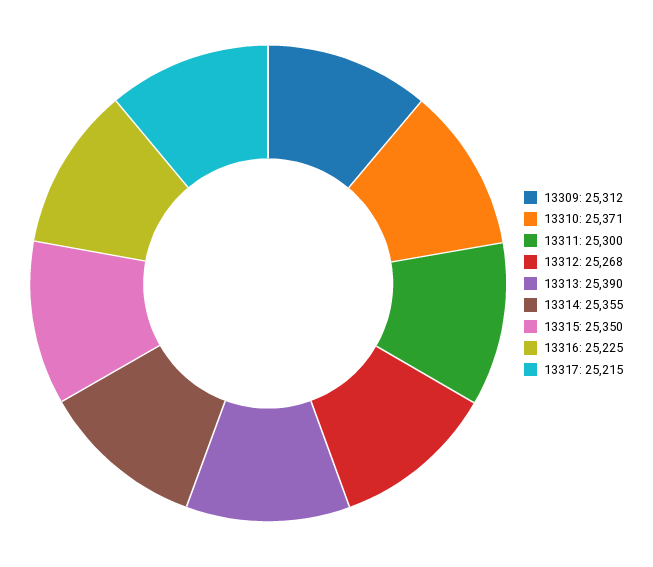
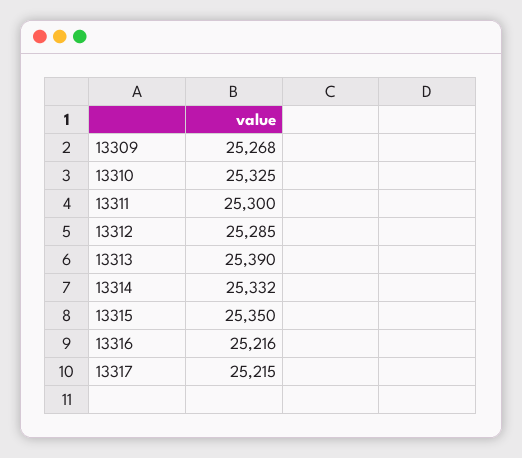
13309: 25312 -> 25268
13310: 25371 -> 25325
13312: 25268 -> 25285
13314: 25355 -> 25332
13316: 25225 -> 25216

